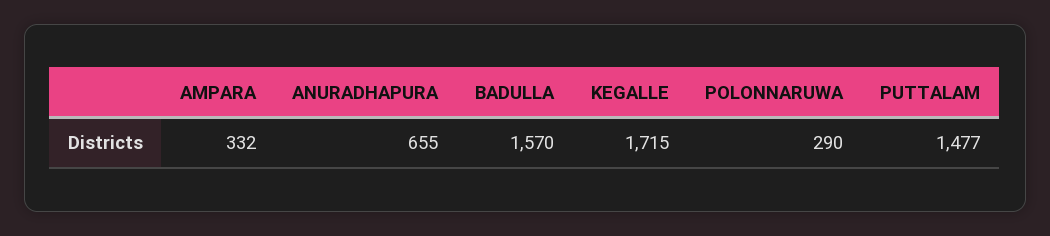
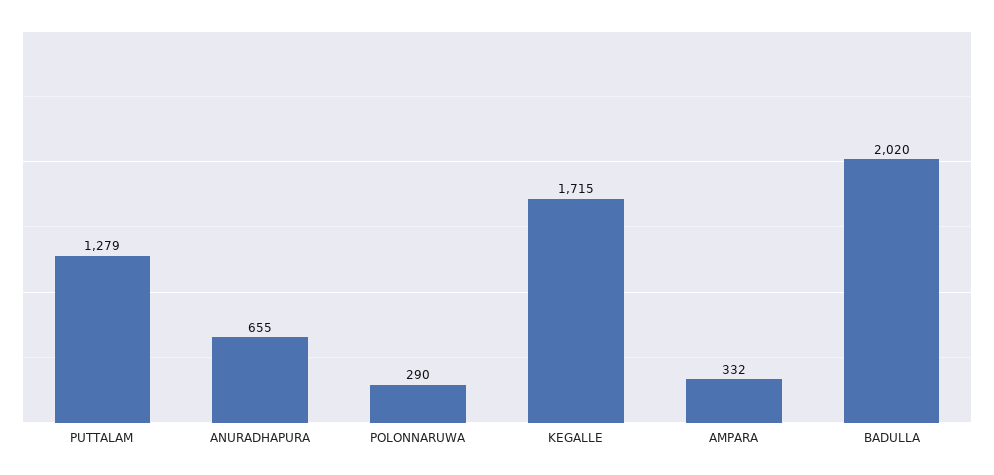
BADULLA: 1570 -> 2020
PUTTALAM: 1477 -> 1279

